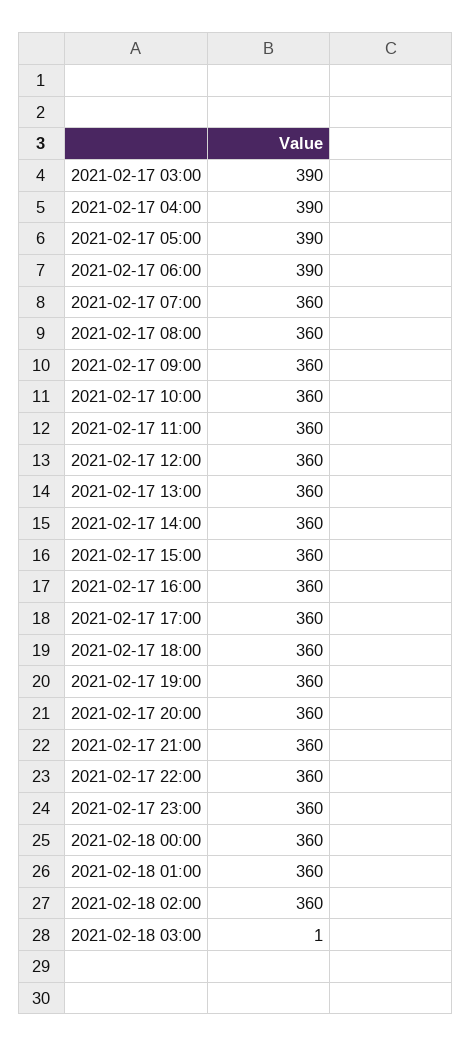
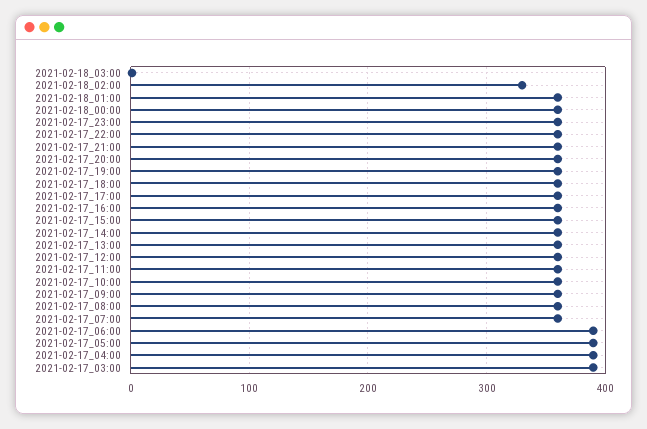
2021-02-18 02:00: 360 -> 330

